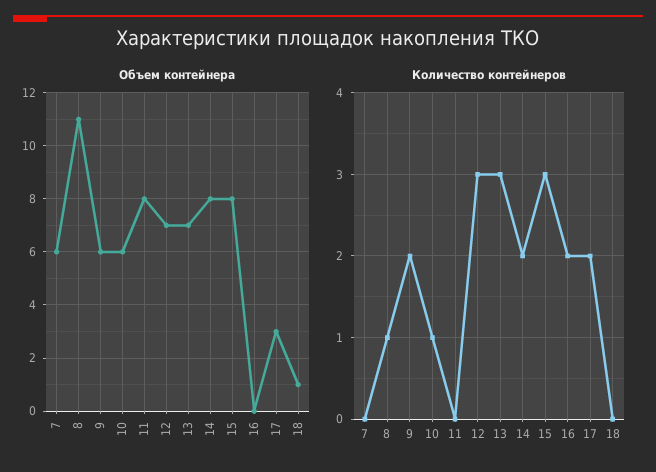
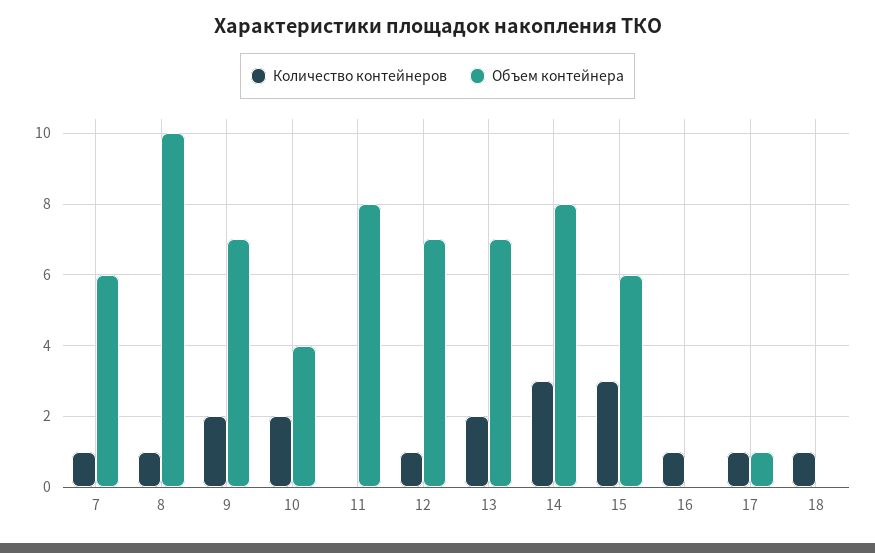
Объем контейнера, 8: 11 -> 10
Объем контейнера, 9: 6 -> 7
Объем контейнера, 10: 6 -> 4
Объем контейнера, 15: 8 -> 6
Объем контейнера, 17: 3 -> 1
Объем контейнера, 18: 1 -> 0
Количество контейнеров, 7: 0 -> 1
Количество контейнеров, 10: 1 -> 2
Количество контейнеров, 12: 3 -> 1
Количество контейнеров, 13: 3 -> 2
Количество контейнеров, 14: 2 -> 3
Количество контейнеров, 16: 2 -> 1
Количество контейнеров, 17: 2 -> 1
Количество контейнеров, 18: 0 -> 1

